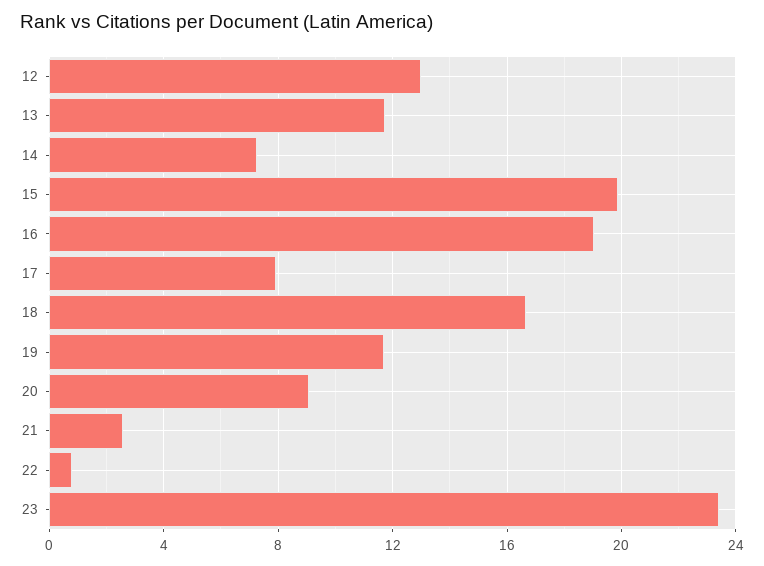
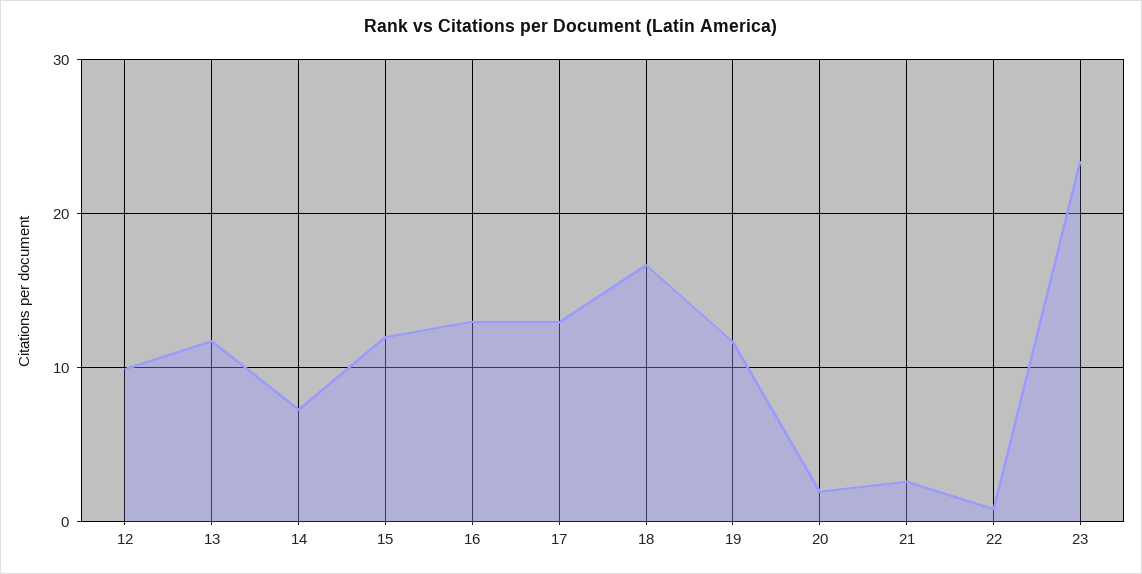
12: 13 -> 10
15: 20 -> 12
16: 19 -> 13
17: 8 -> 13
20: 9 -> 2

